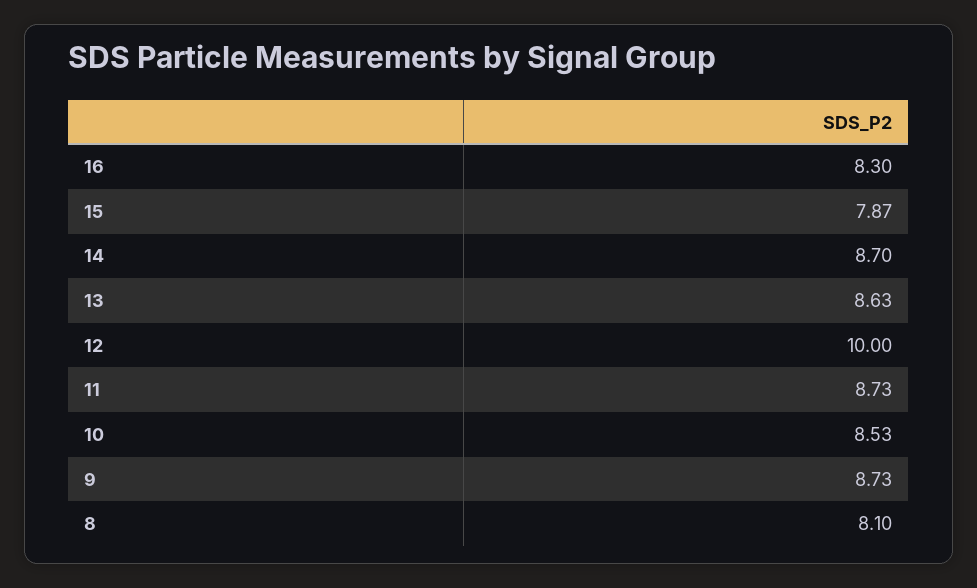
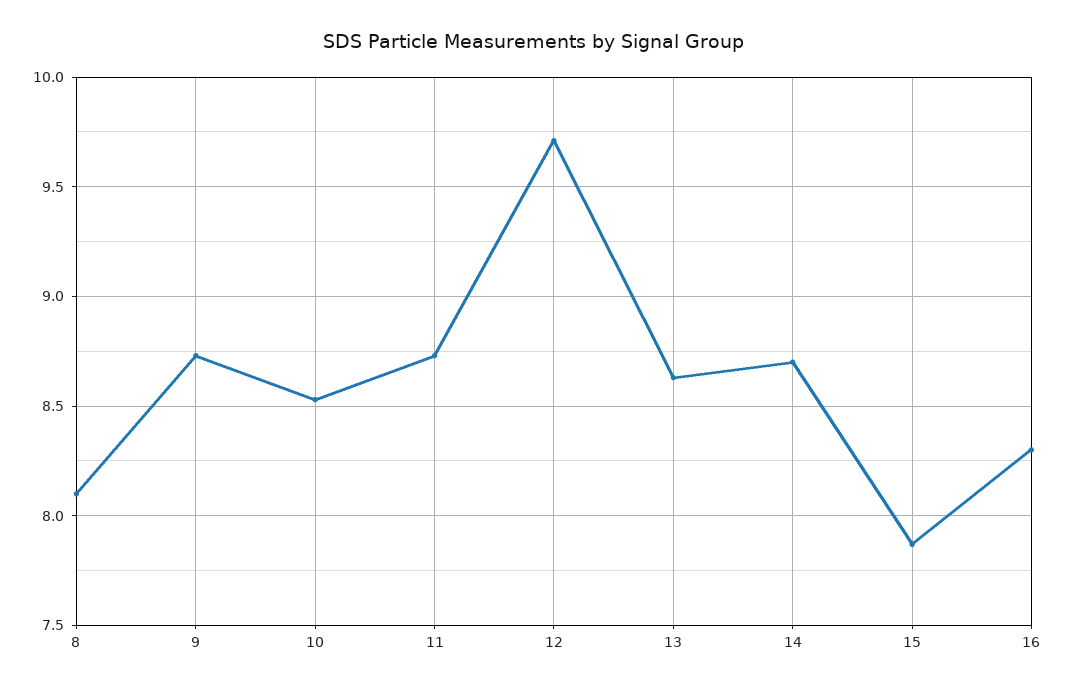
12: 10 -> 9.7

